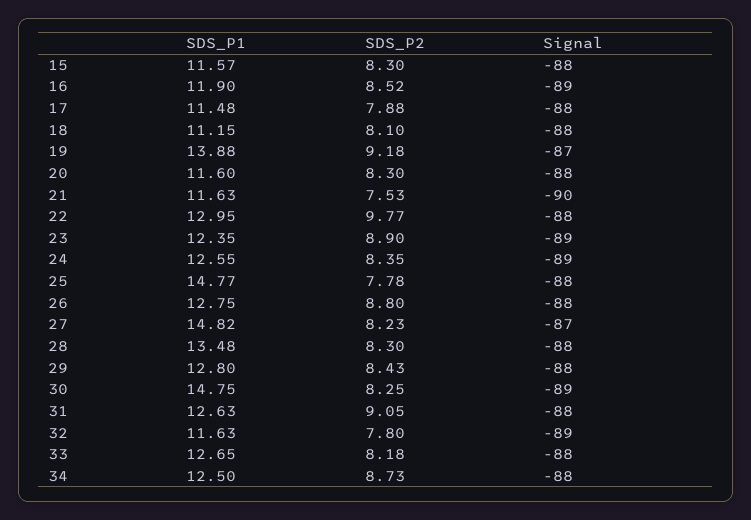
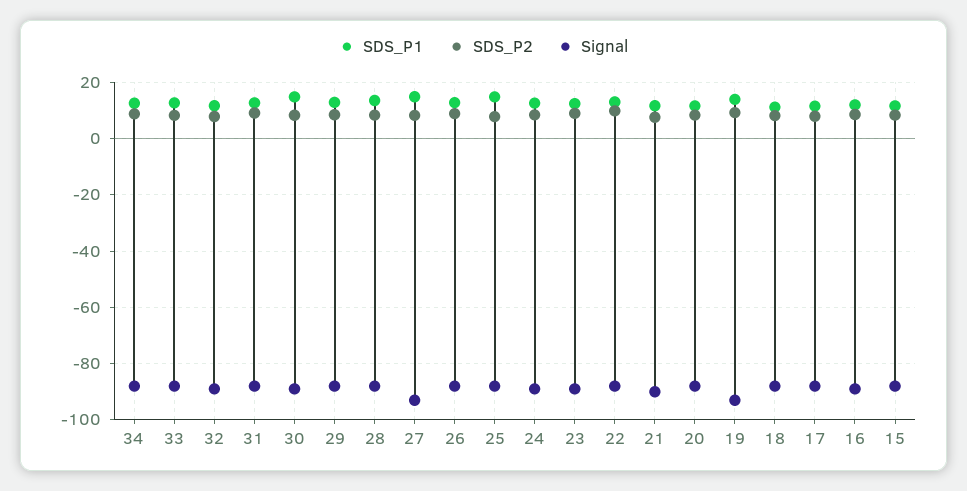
Signal, 19: -87 -> -92.5
Signal, 27: -87 -> -92.5

